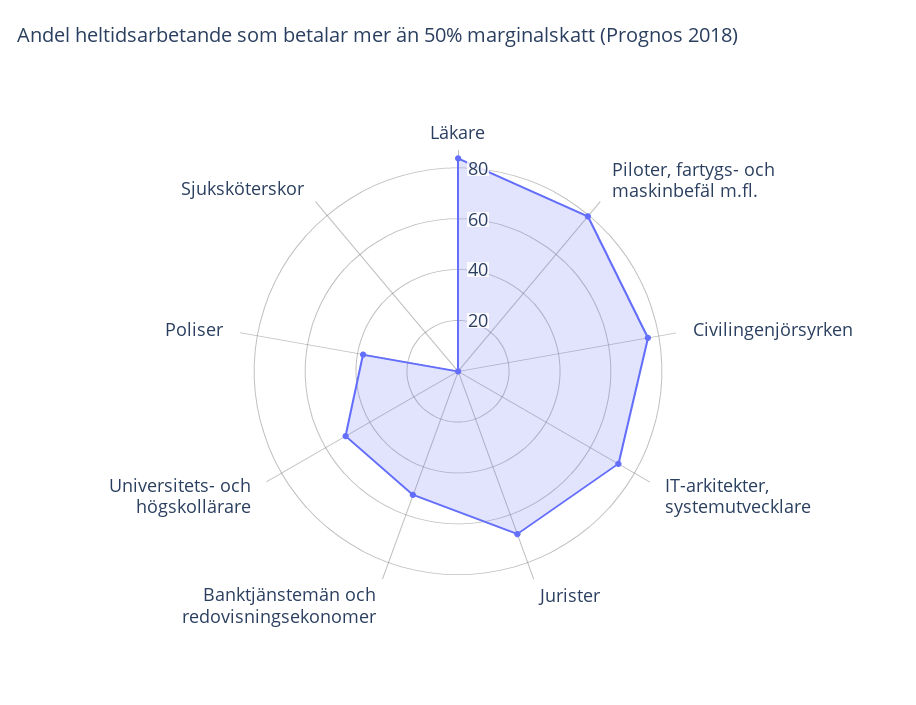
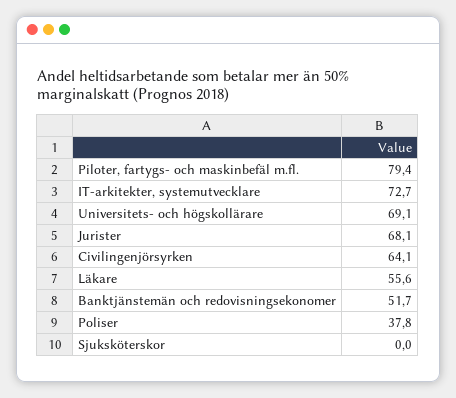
Läkare: 85 -> 55.6
Civilingenjörsyrken: 75 -> 64.1
Universitets- och högskollärare: 50 -> 69.1

